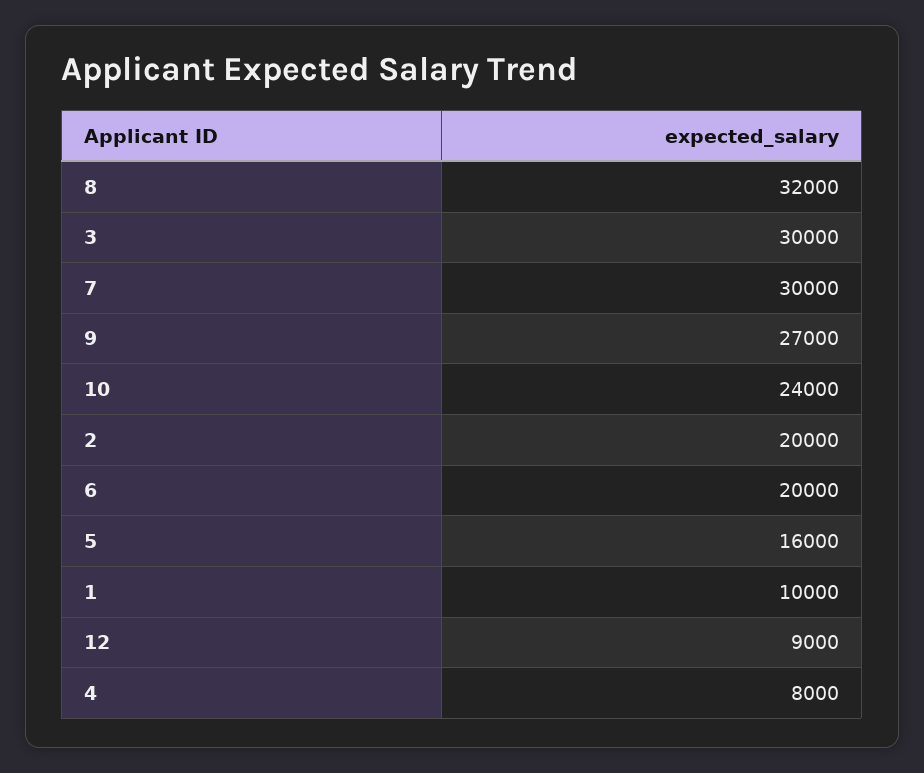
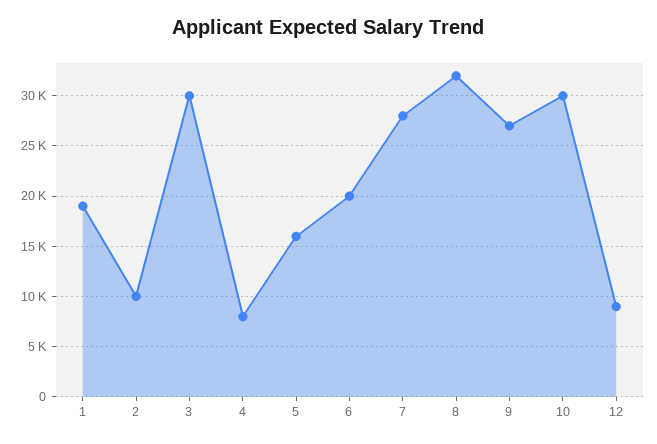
7: 30000 -> 28000
10: 24000 -> 30000
2: 20000 -> 10000
1: 10000 -> 19000

